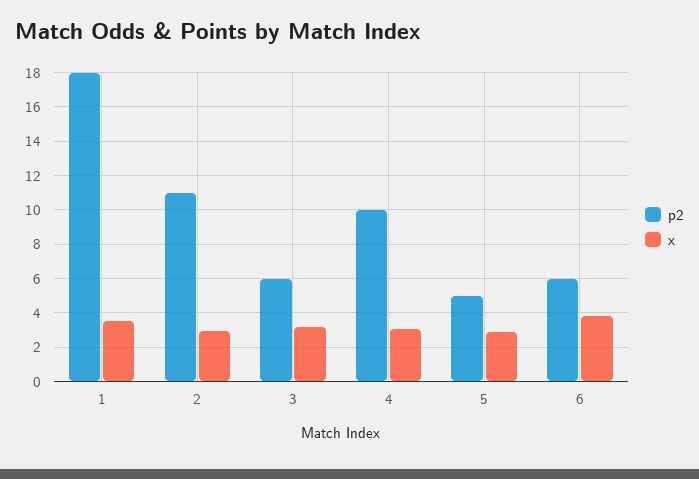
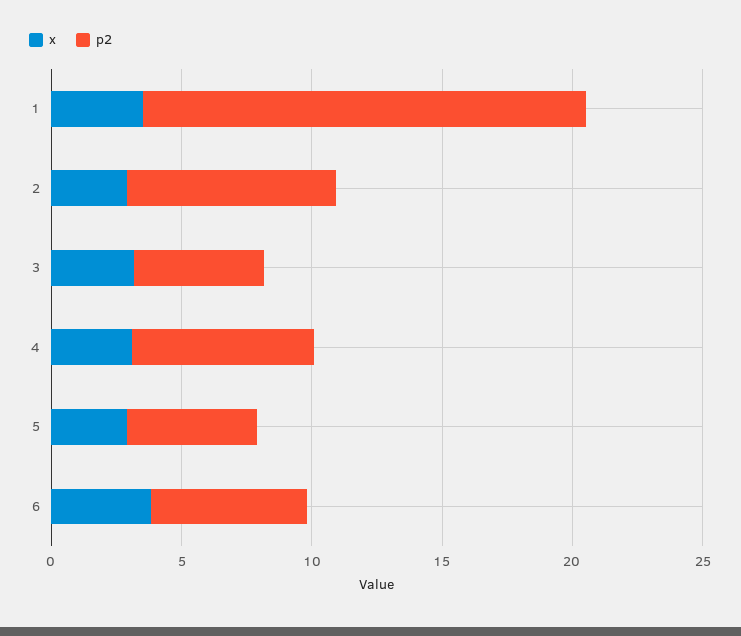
p2, 1: 18 -> 17
p2, 2: 11 -> 8
p2, 3: 6 -> 5
p2, 4: 10 -> 7

